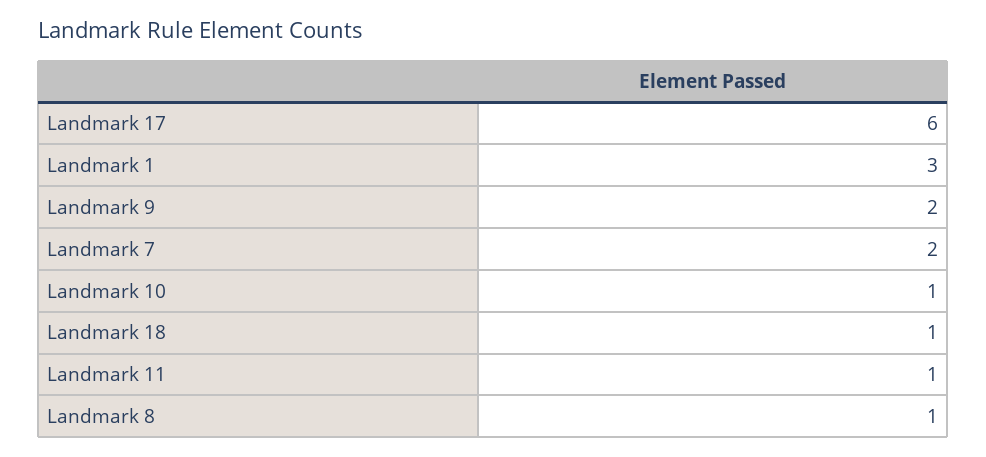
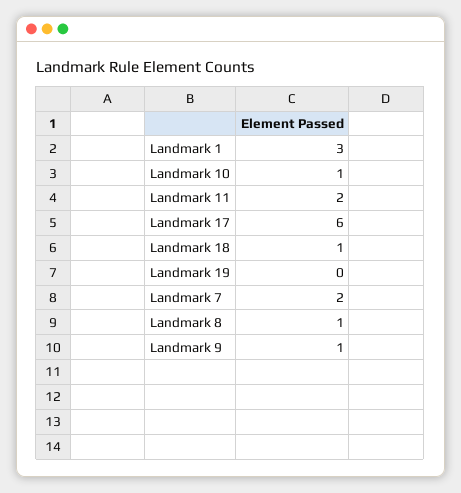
Landmark 9: 2 -> 1
Landmark 11: 1 -> 2
Landmark 19: none -> 0

